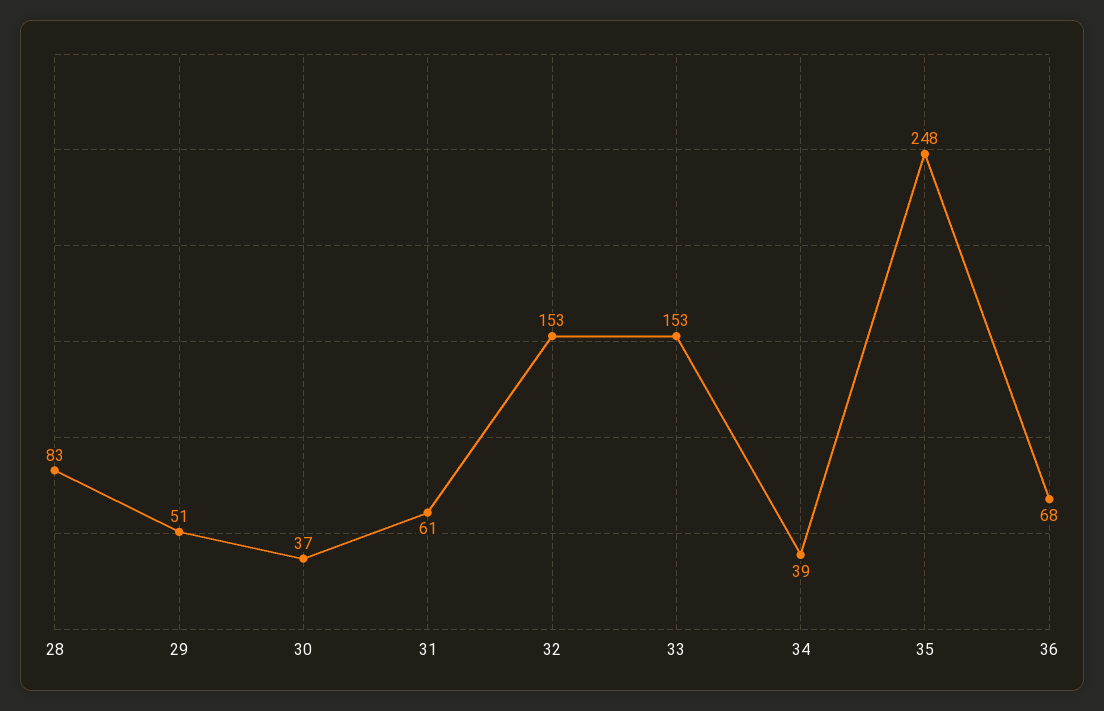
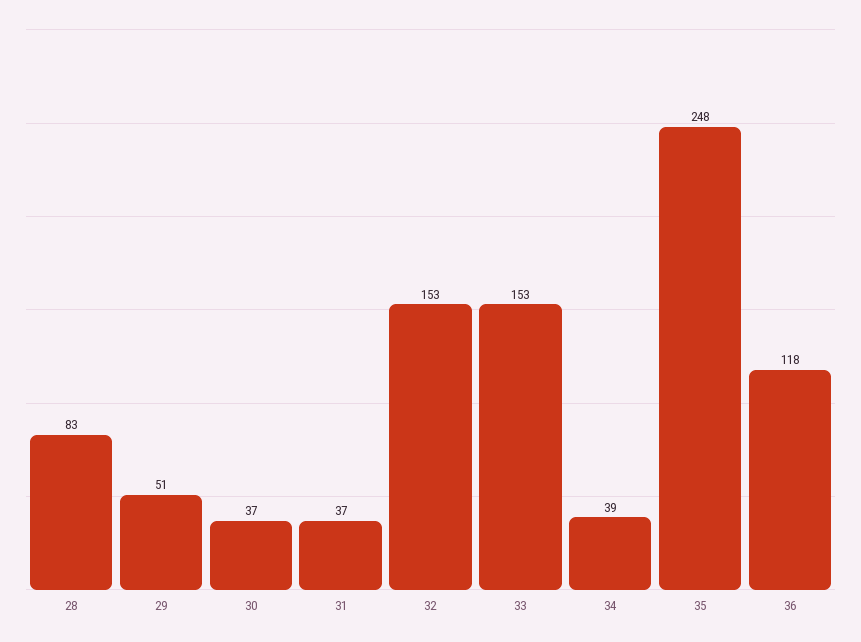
31: 61 -> 37
36: 68 -> 118

